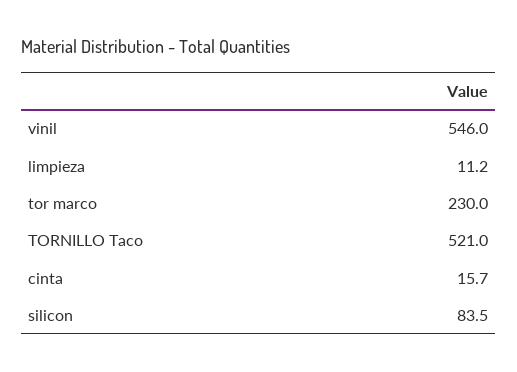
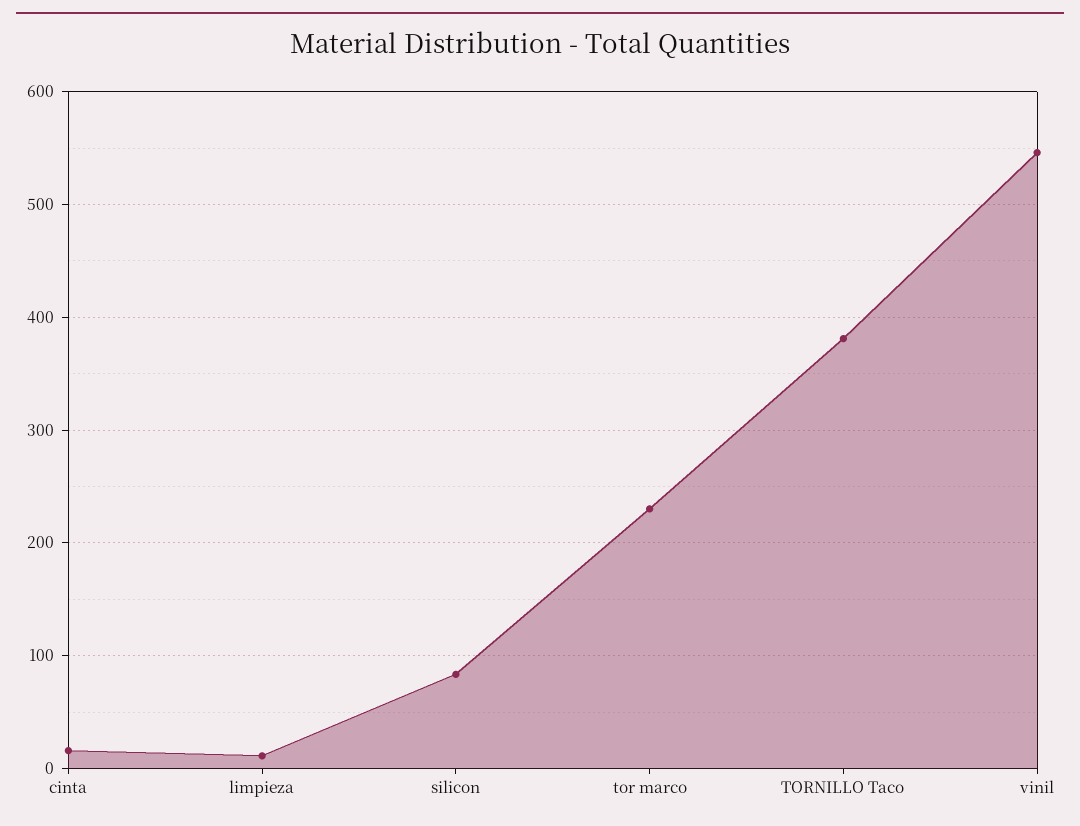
TORNILLO Taco: 521 -> 380

